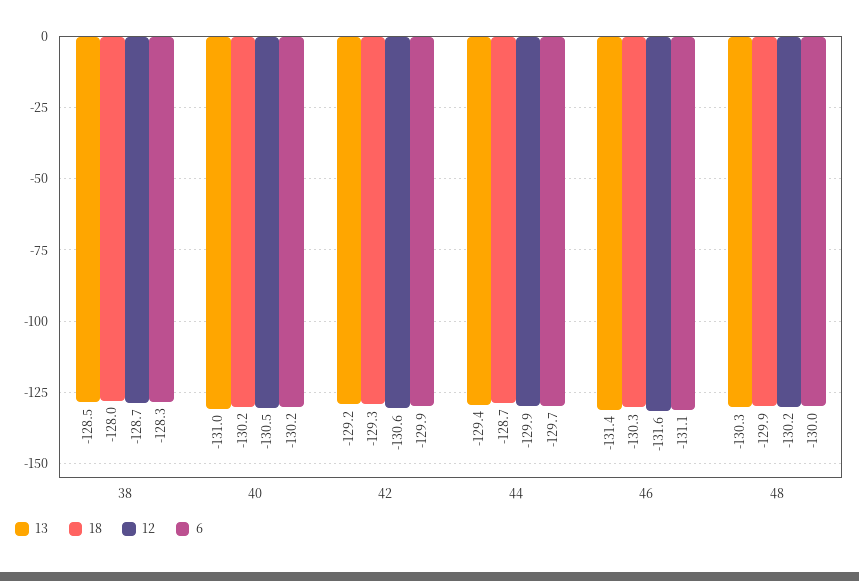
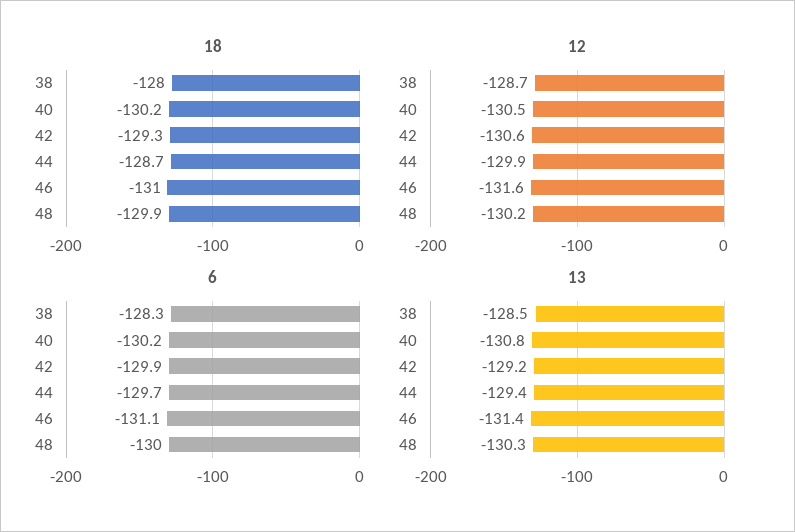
13, 40: -131 -> -130.8
18, 46: -130.3 -> -131

